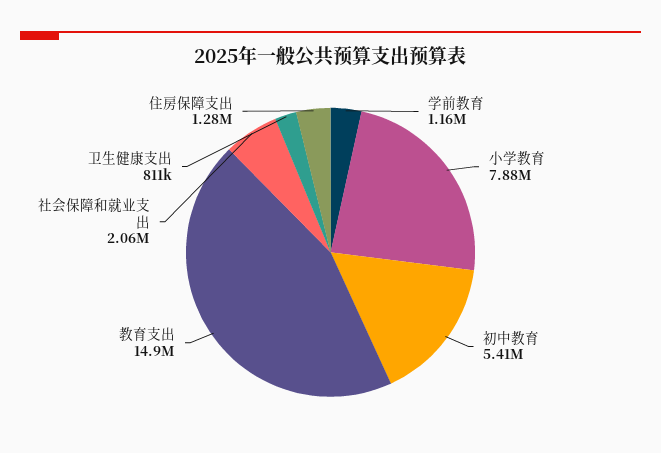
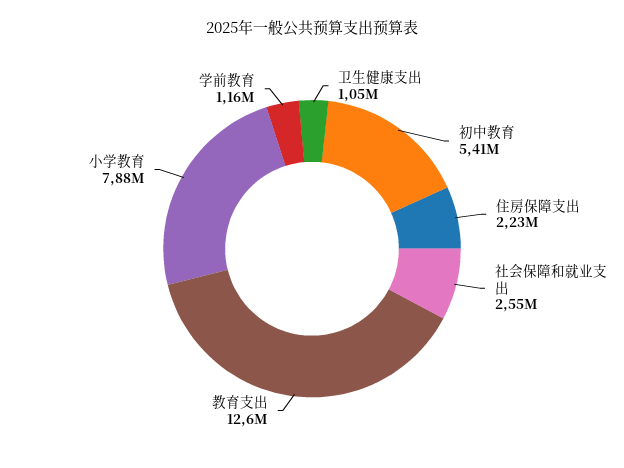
教育支出: 14900000 -> 12600000
社会保障和就业支出: 2060000 -> 2550000
卫生健康支出: 811000 -> 1050000
住房保障支出: 1280000 -> 2230000

